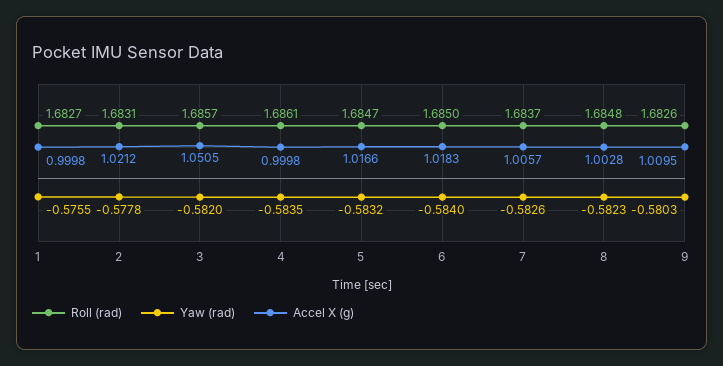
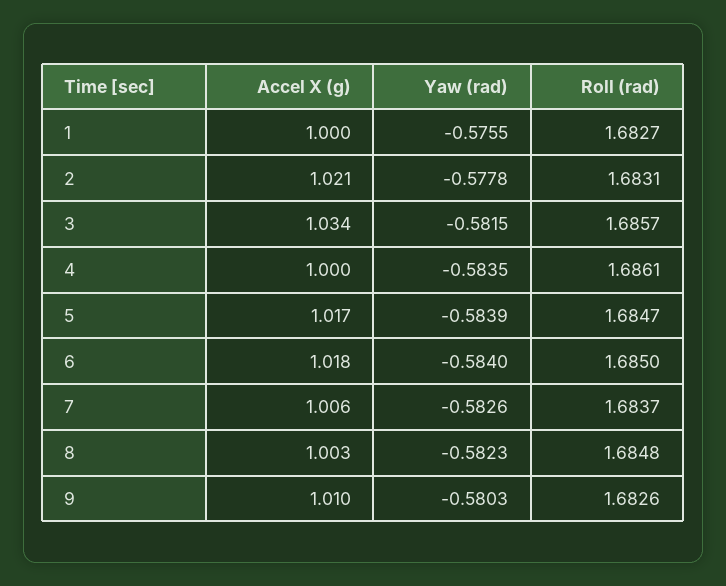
Yaw (rad), 3: -0.582 -> -0.5815
Accel X (g), 3: 1.0505 -> 1.034
Yaw (rad), 5: -0.5832 -> -0.5839

